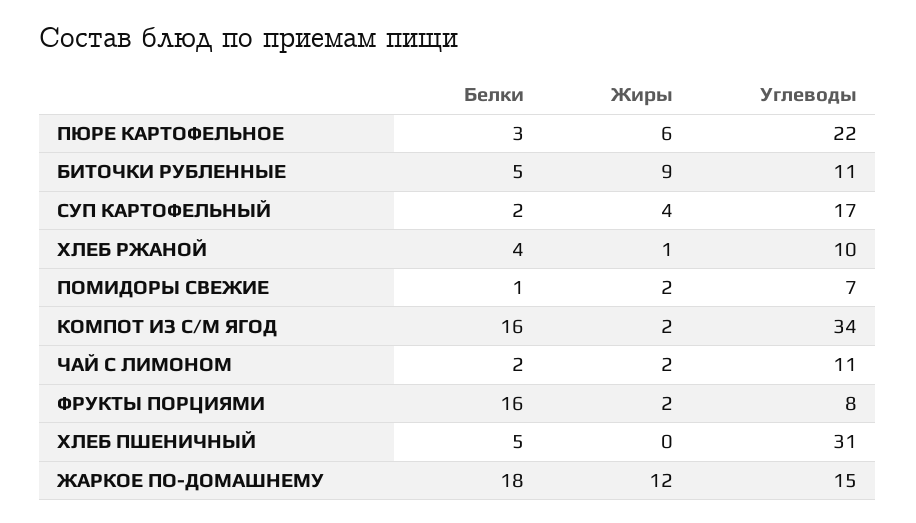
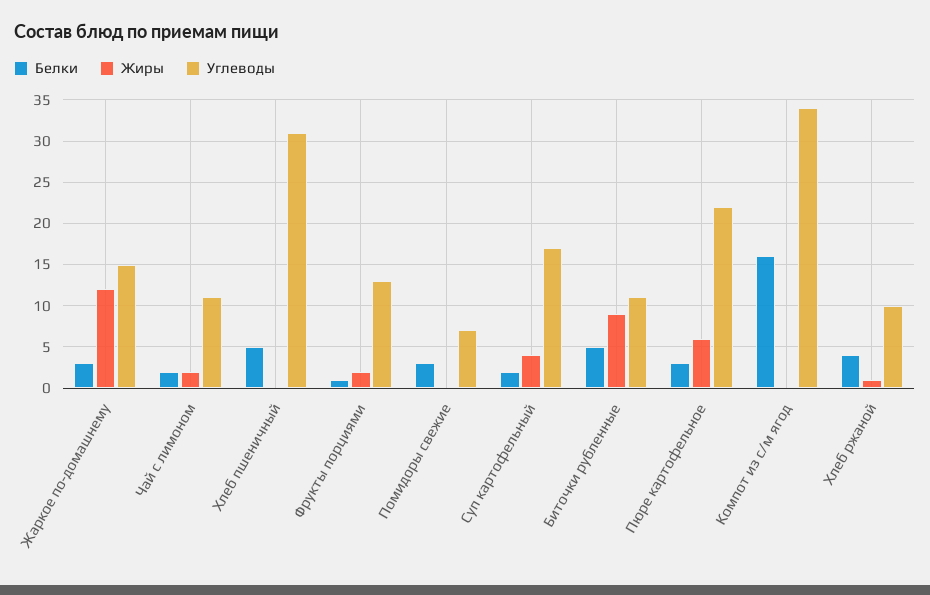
Белки, ПОМИДОРЫ СВЕЖИЕ: 1 -> 3
Жиры, ПОМИДОРЫ СВЕЖИЕ: 2 -> 0
Жиры, КОМПОТ ИЗ С/М ЯГОД: 2 -> 0
Белки, ФРУКТЫ ПОРЦИЯМИ: 16 -> 1
Углеводы, ФРУКТЫ ПОРЦИЯМИ: 8 -> 13
Белки, ЖАРКОЕ ПО-ДОМАШНЕМУ: 18 -> 3

